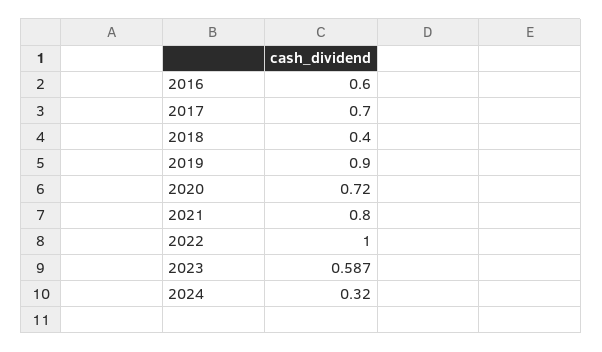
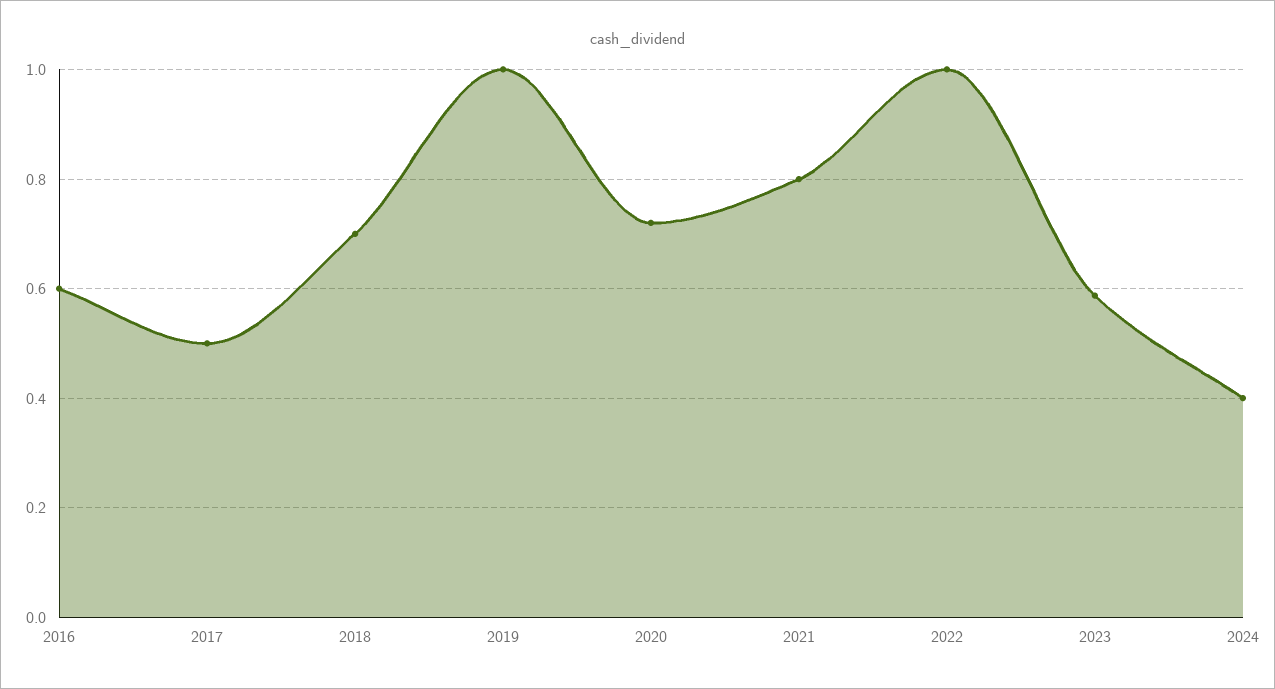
2017: 0.7 -> 0.5
2018: 0.4 -> 0.7
2019: 0.9 -> 1
2024: 0.32 -> 0.4

